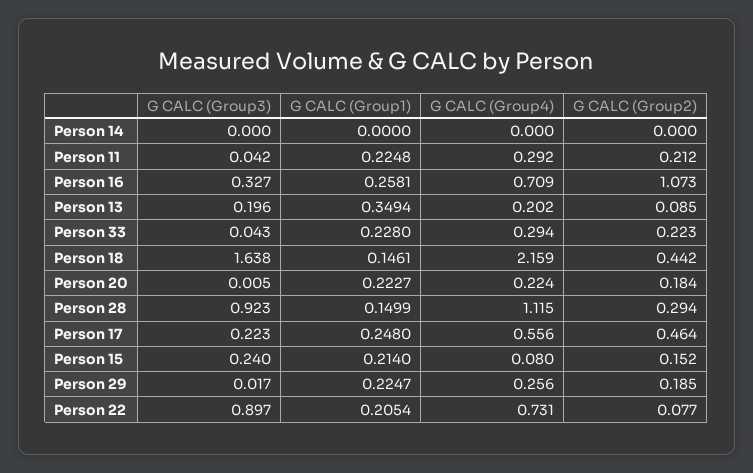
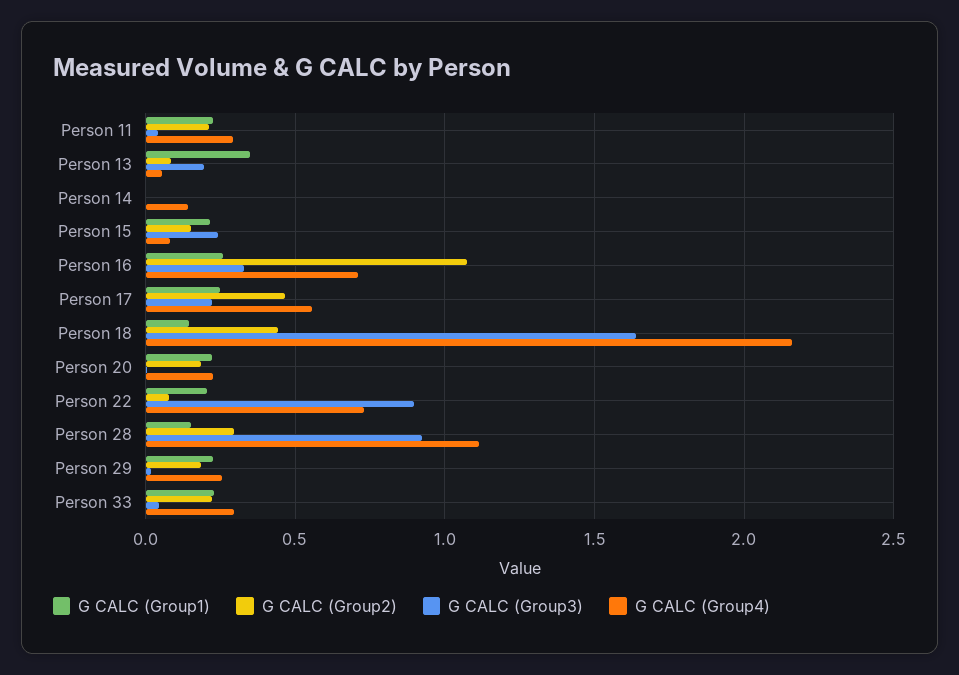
G CALC (Group4), Person 14: 0 -> 0.15
G CALC (Group4), Person 13: 0.202 -> 0.05

